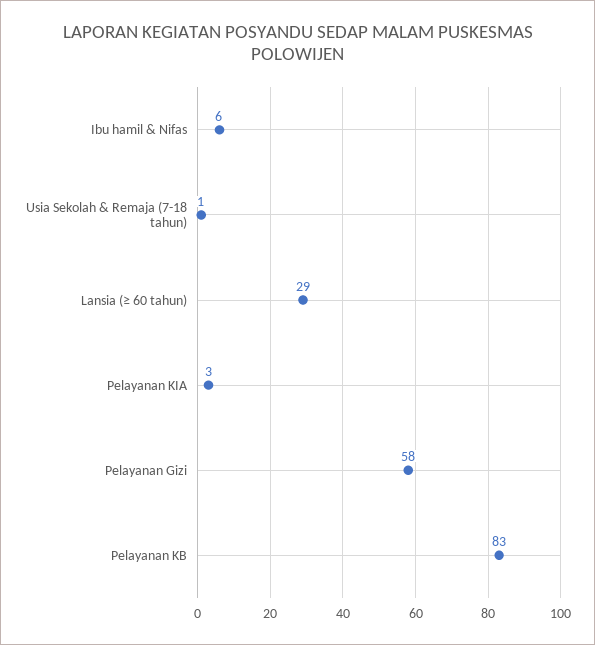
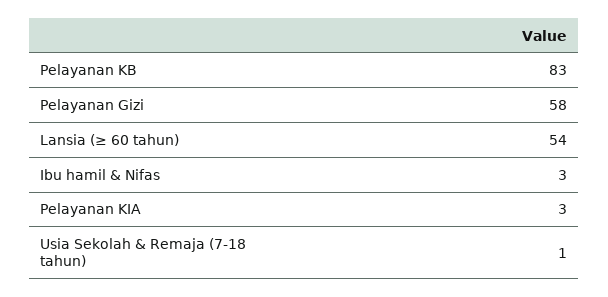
Ibu hamil & Nifas: 6 -> 3
Lansia (≥ 60 tahun): 29 -> 54

